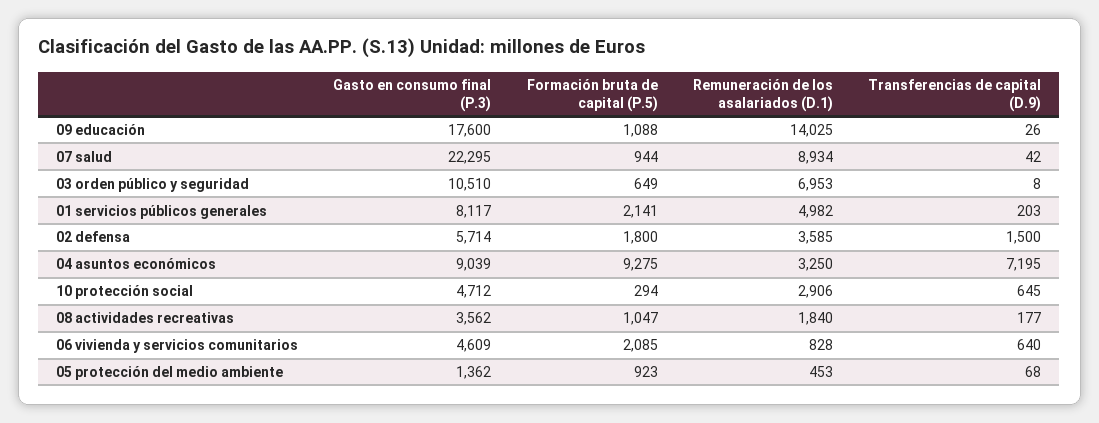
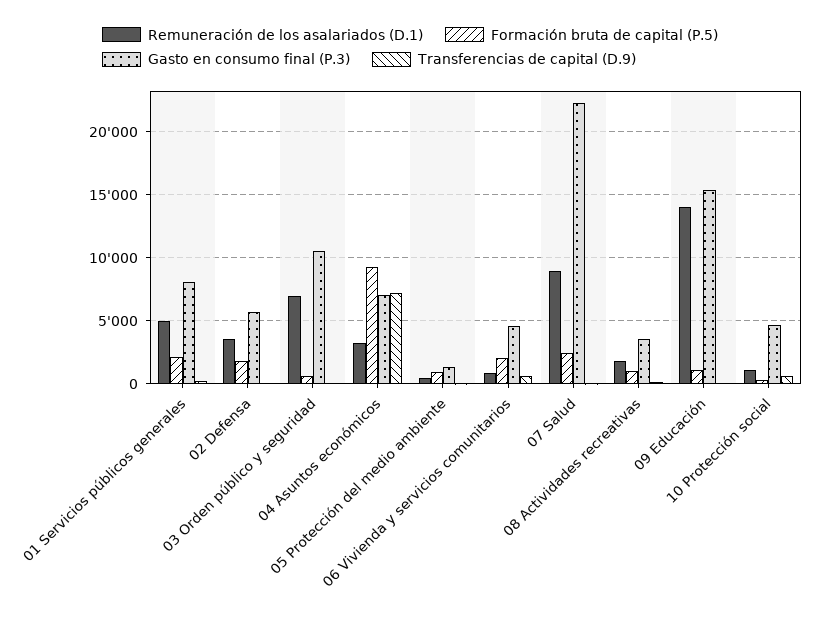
Gasto en consumo final (P.3), 09 educación: 17600 -> 15500
Formación bruta de capital (P.5), 07 salud: 944 -> 2500
Transferencias de capital (D.9), 02 defensa: 1500 -> 0
Gasto en consumo final (P.3), 04 asuntos económicos: 9039 -> 7000
Remuneración de los asalariados (D.1), 10 protección social: 2906 -> 1000

